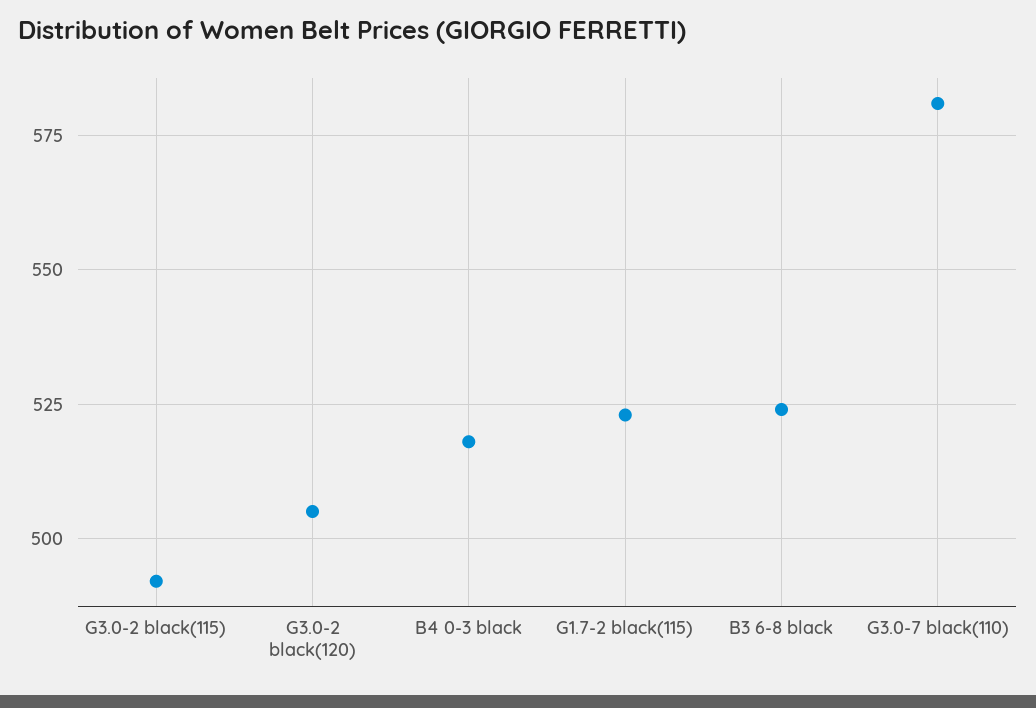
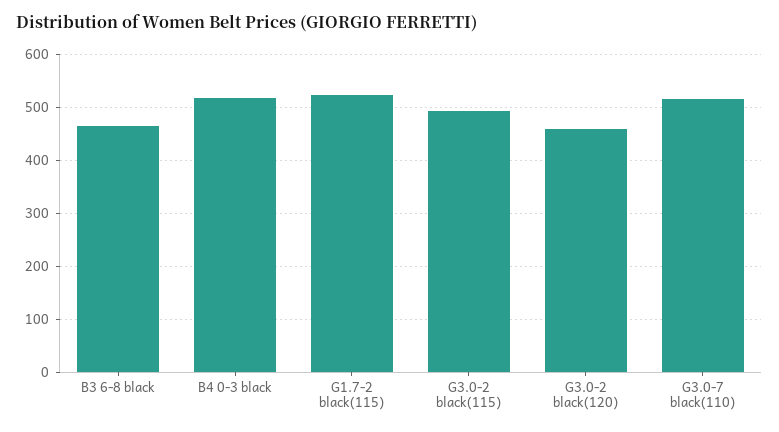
G3.0-2 black(120): 505 -> 460
B3 6-8 black: 525 -> 460
G3.0-7 black(110): 580 -> 520

